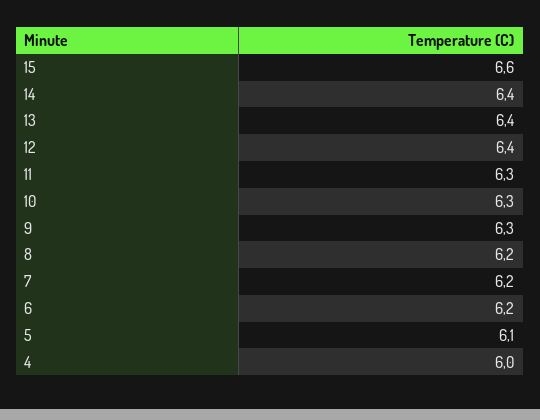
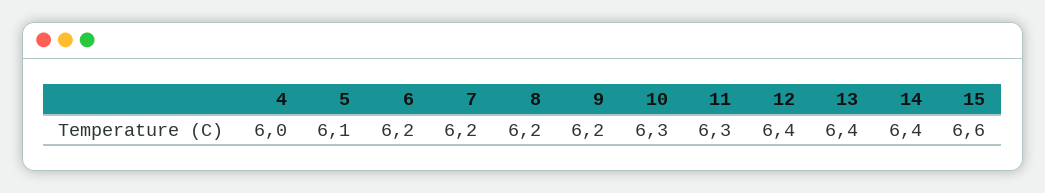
9: 6.3 -> 6.2

